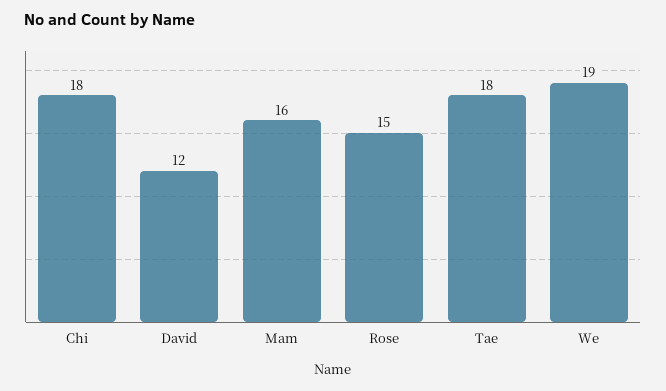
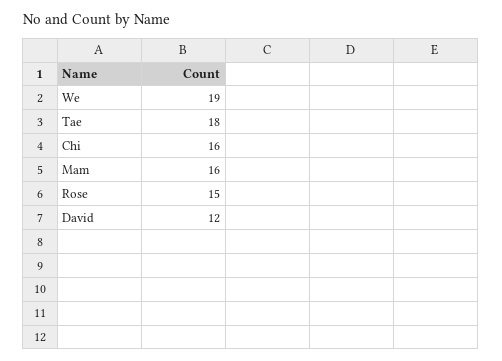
Chi: 18 -> 16

